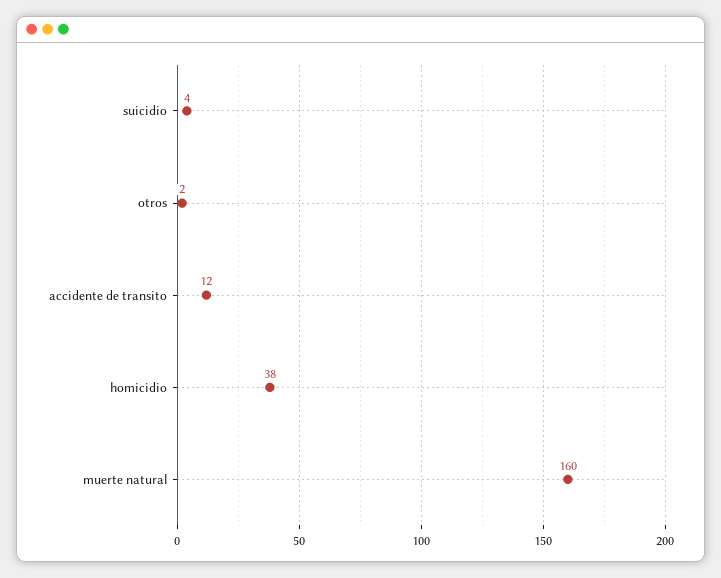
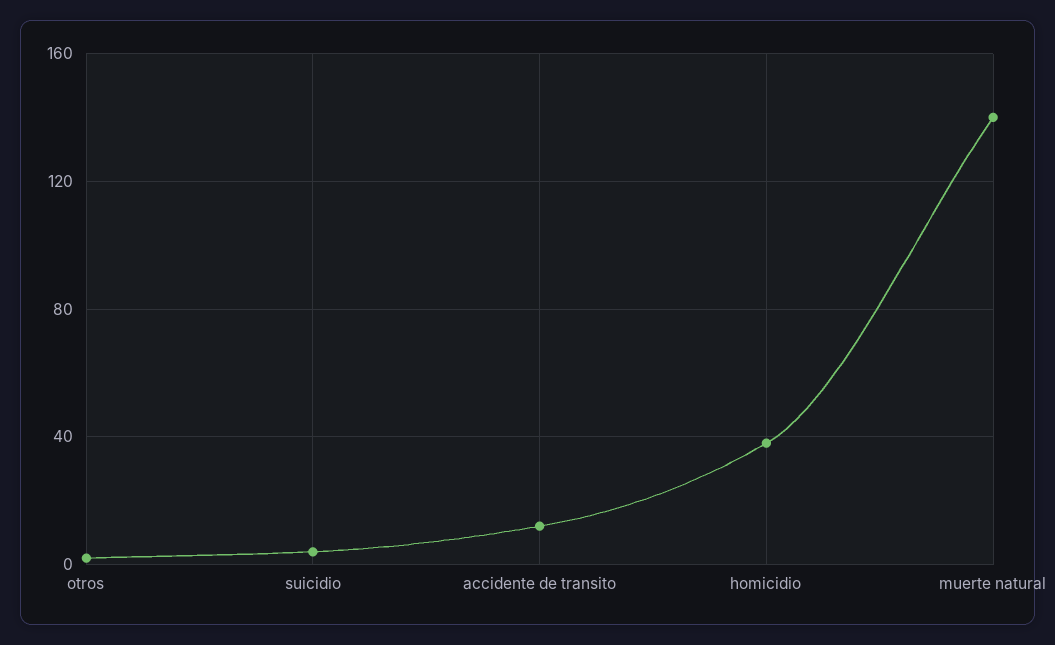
muerte natural: 160 -> 140

